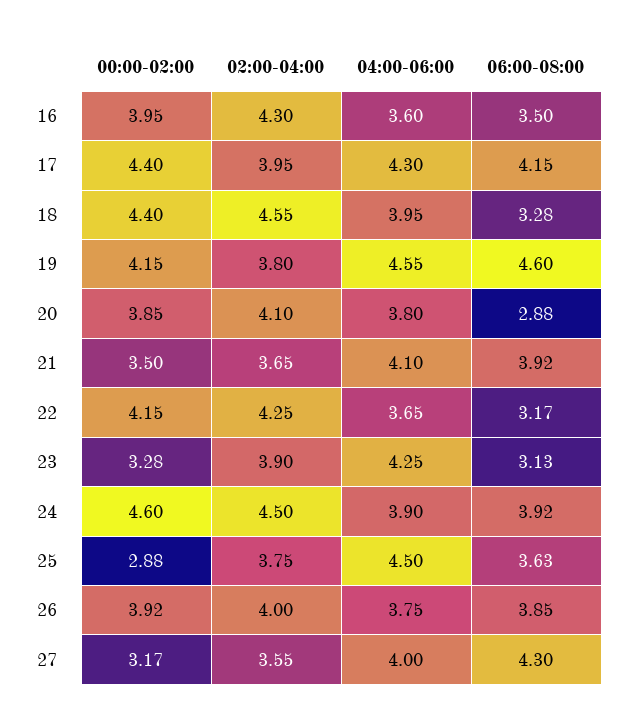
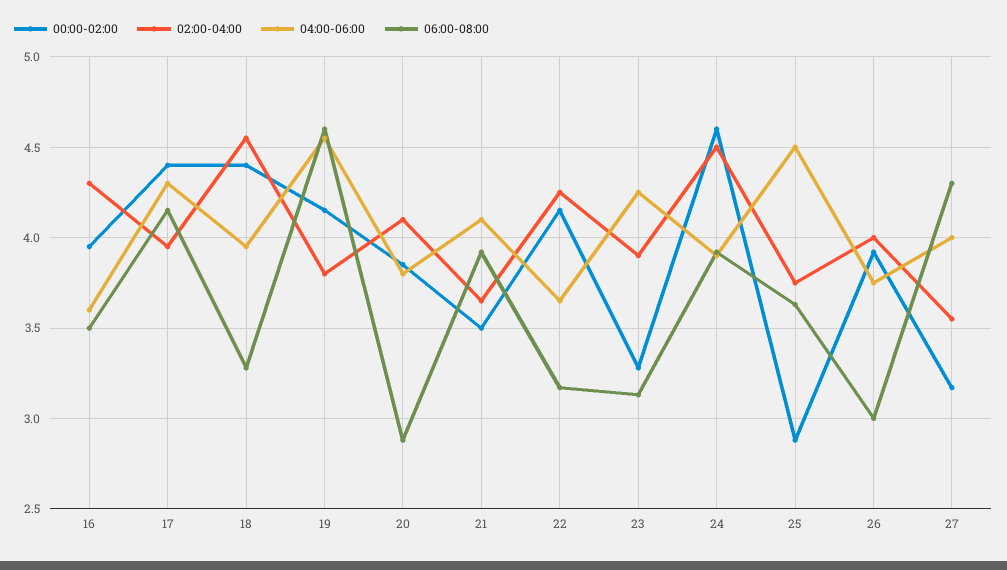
06:00-08:00, 26: 3.85 -> 3

